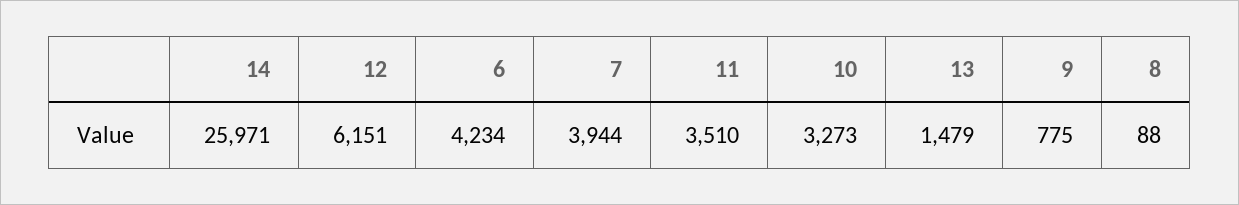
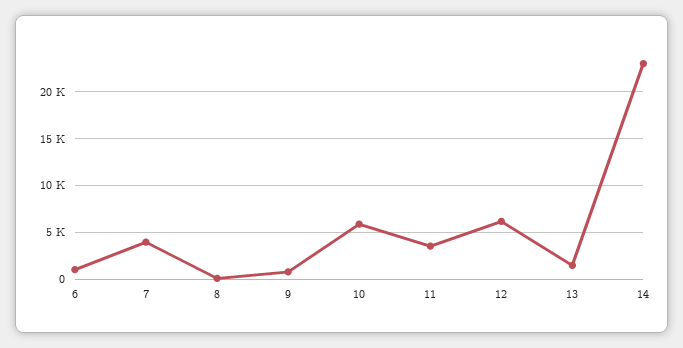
14: 25971 -> 23000
6: 4234 -> 1000
10: 3273 -> 6000

